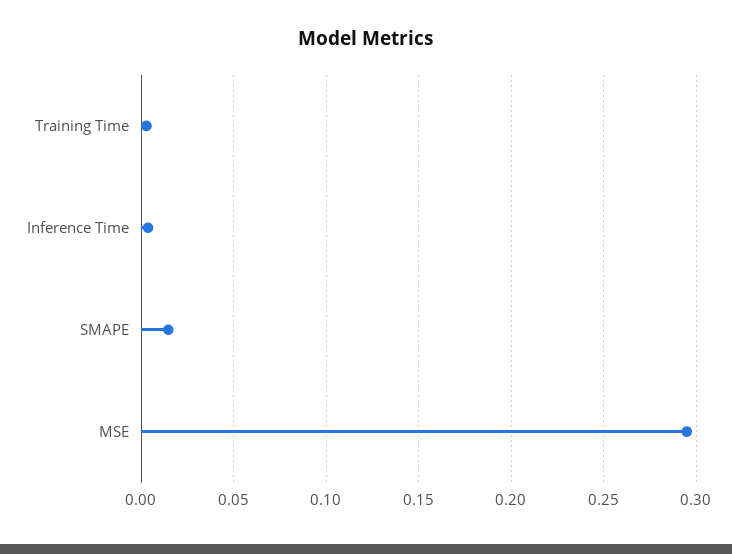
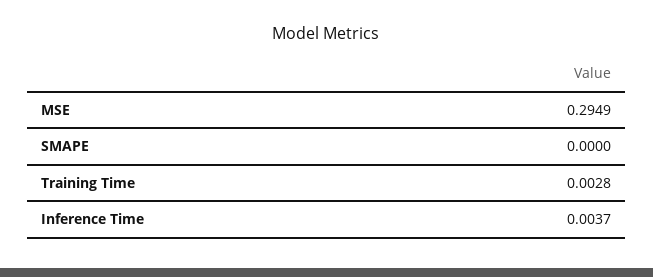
SMAPE: 0.015 -> 0

